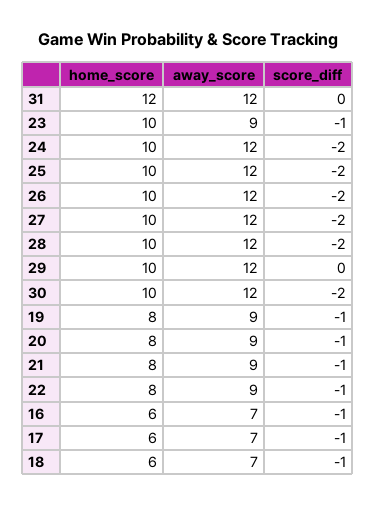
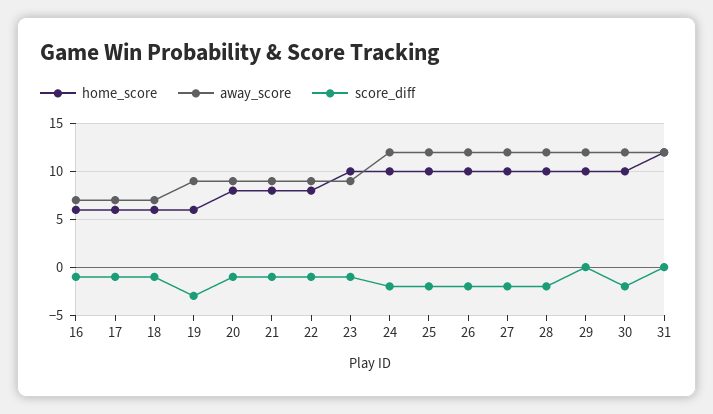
home_score, 19: 8 -> 6
score_diff, 19: -1 -> -3

